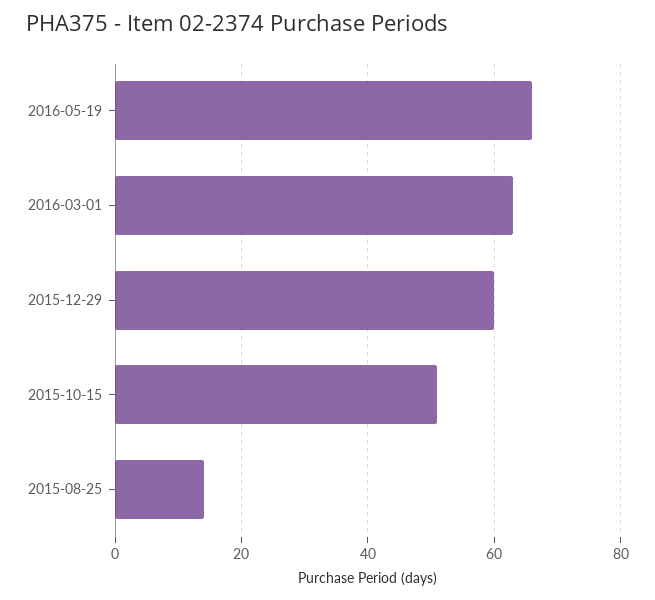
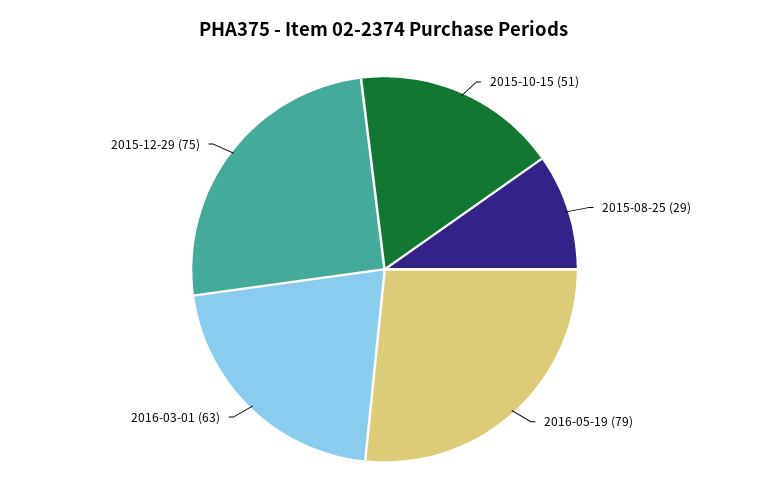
2016-05-19: 65 -> 79
2015-12-29: 60 -> 75
2015-08-25: 15 -> 29

